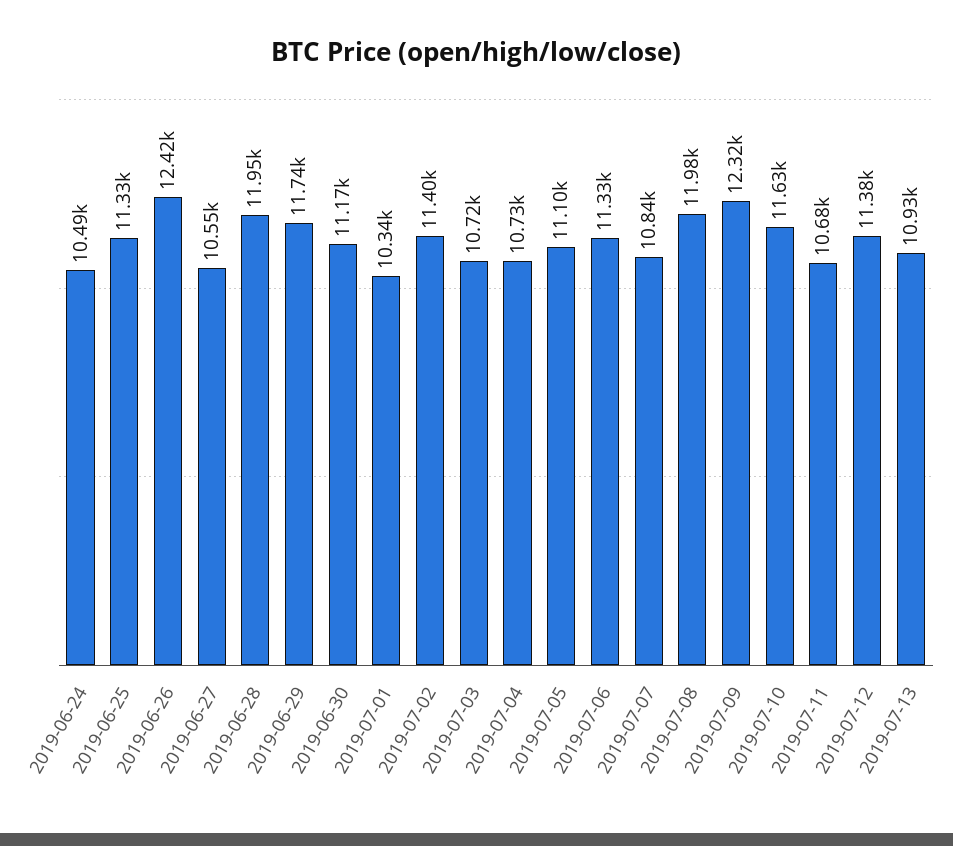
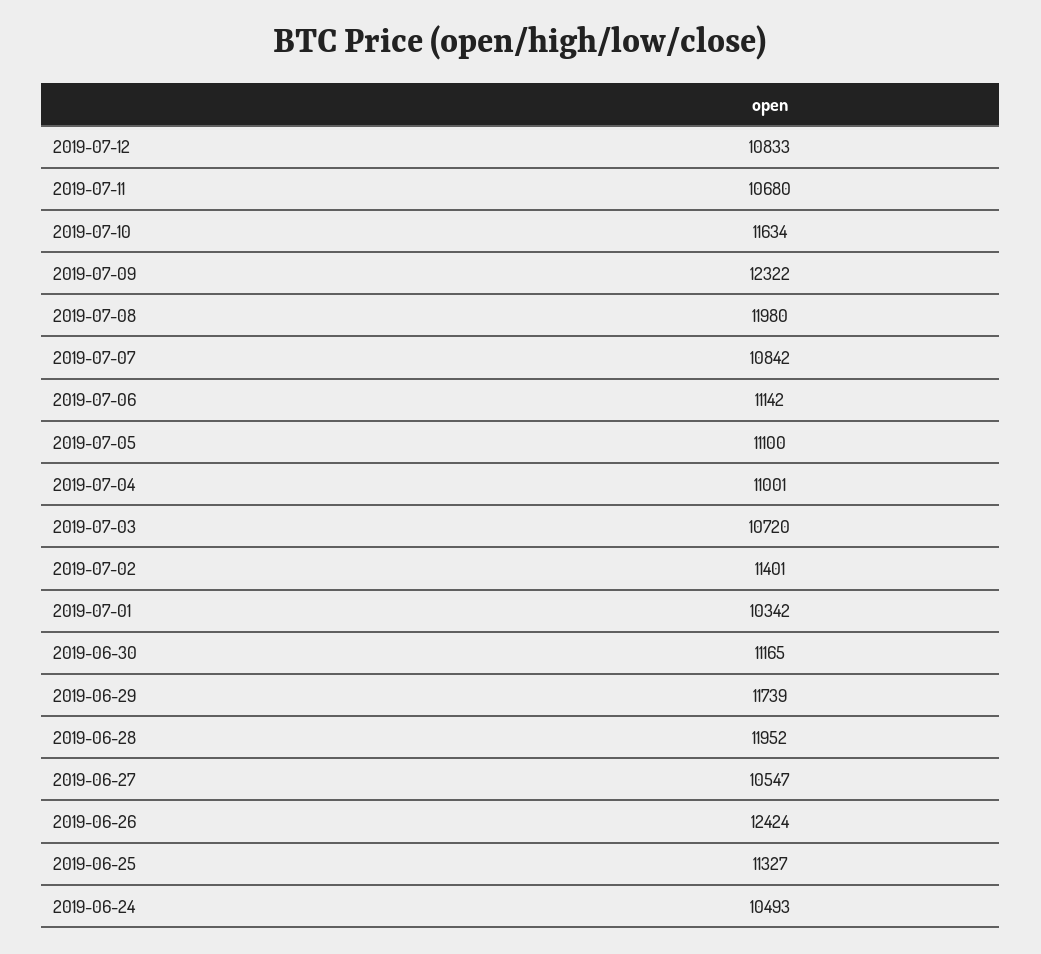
2019-07-04: 10730 -> 11001
2019-07-06: 11330 -> 11142
2019-07-12: 11380 -> 10833
2019-07-13: 10930 -> none

